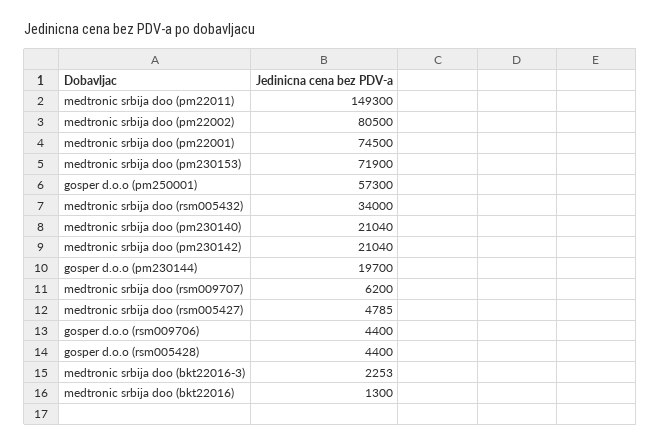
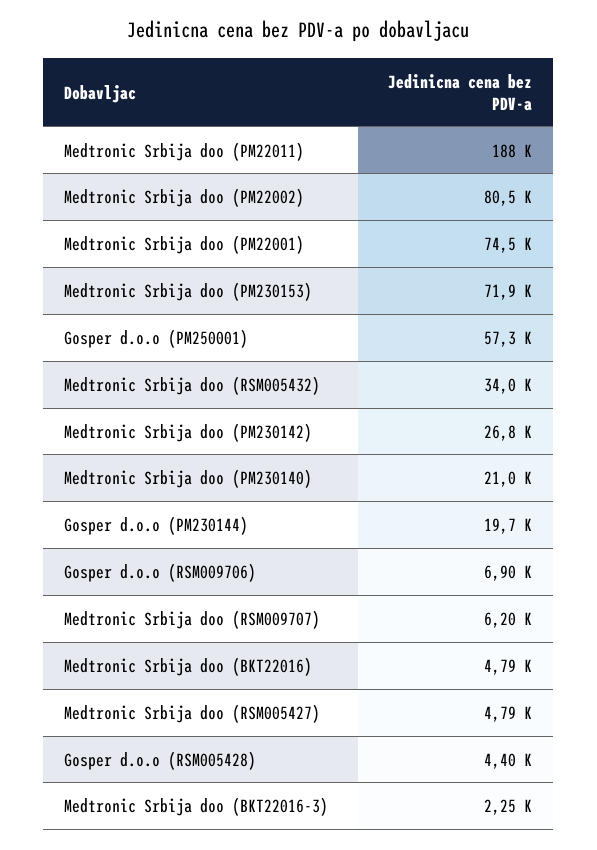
medtronic srbija doo (pm22011): 149300 -> 188000
medtronic srbija doo (pm230142): 21040 -> 26800
gosper d.o.o (rsm009706): 4400 -> 6900
medtronic srbija doo (bkt22016): 1300 -> 4790

